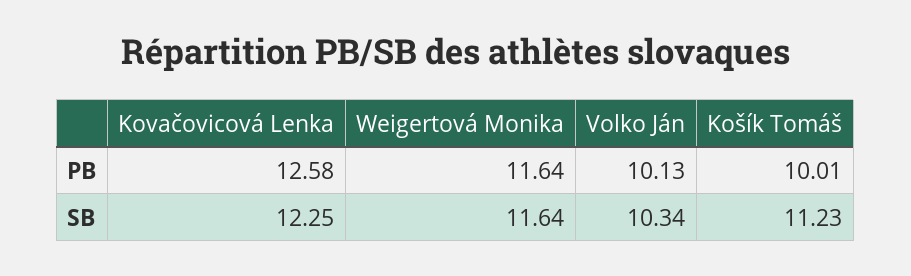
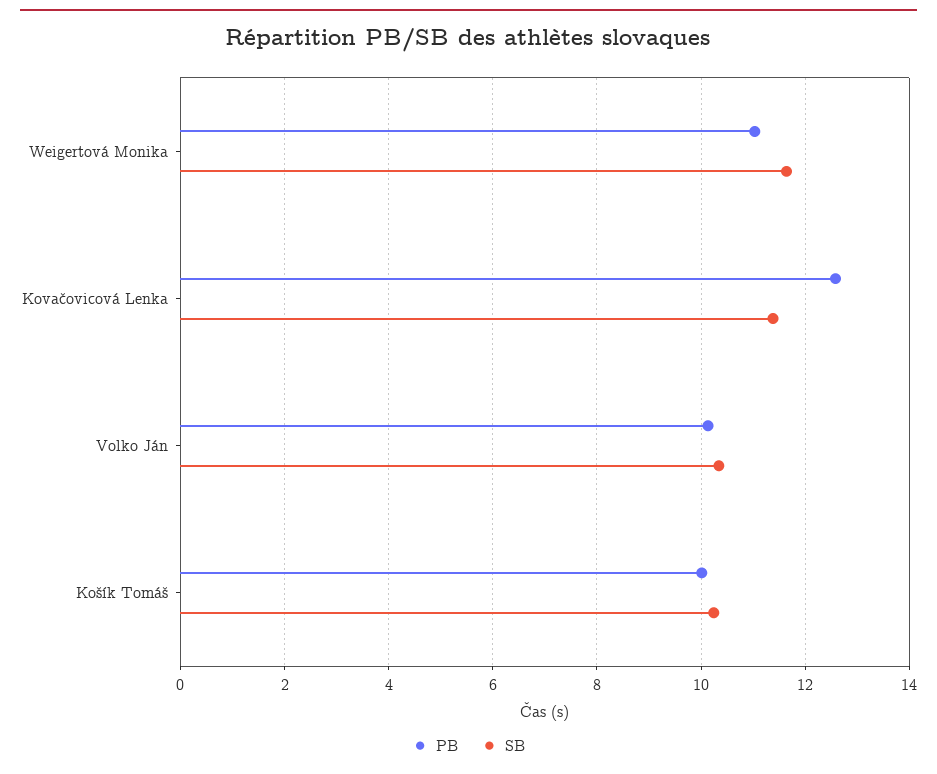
PB, Weigertová Monika: 11.64 -> 11
SB, Kovačovicová Lenka: 12.25 -> 11.4
SB, Košík Tomáš: 11.23 -> 10.2

